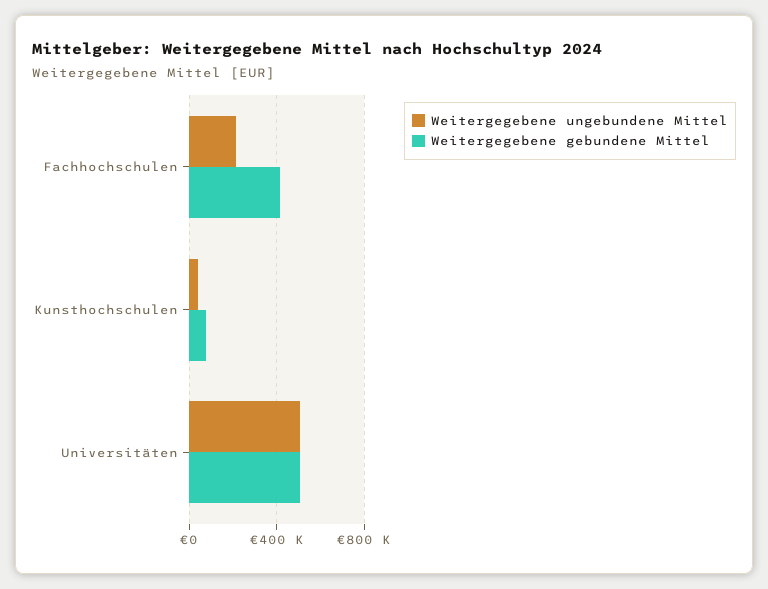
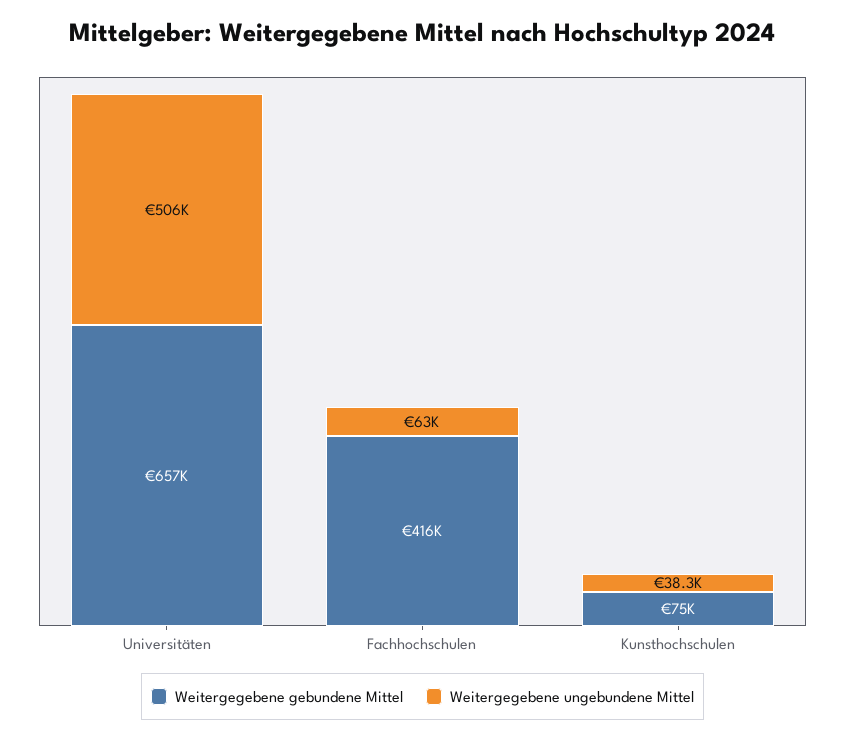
Weitergegebene ungebundene Mittel, Fachhochschulen: 200000 -> 63000
Weitergegebene gebundene Mittel, Universitäten: 500000 -> 657000

